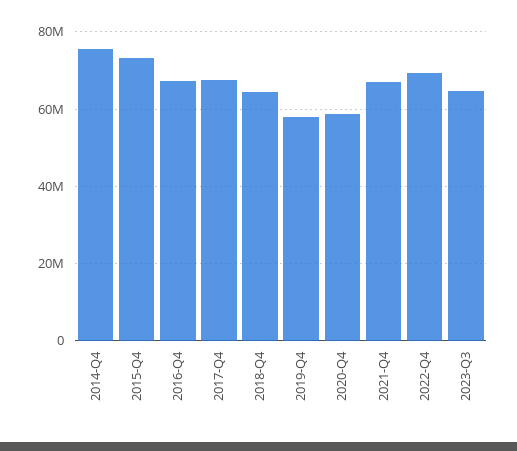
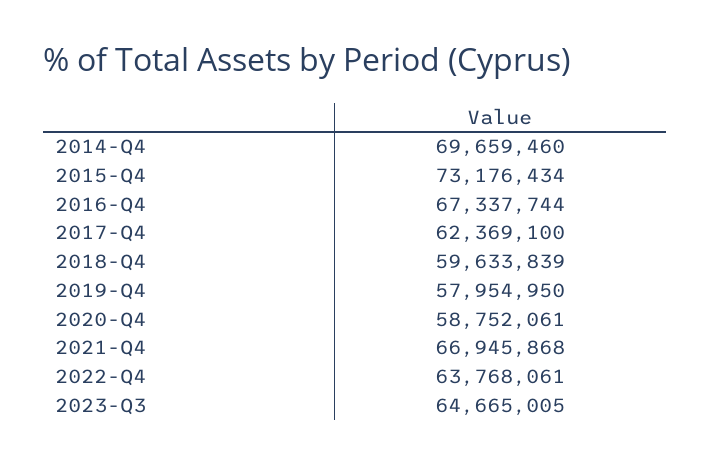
2014-Q4: 76000000 -> 69659460
2017-Q4: 68000000 -> 62369100
2018-Q4: 64000000 -> 59633839
2022-Q4: 70000000 -> 63768061

